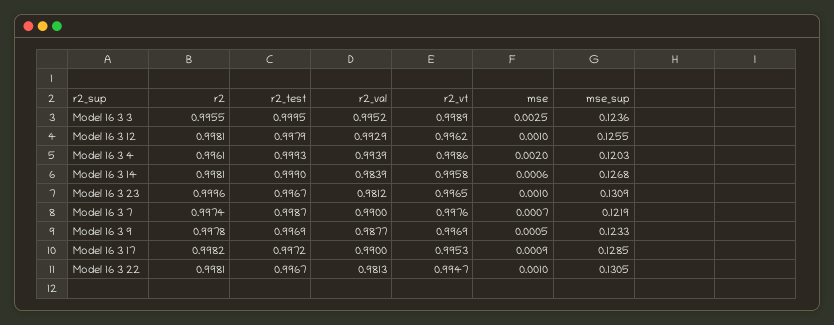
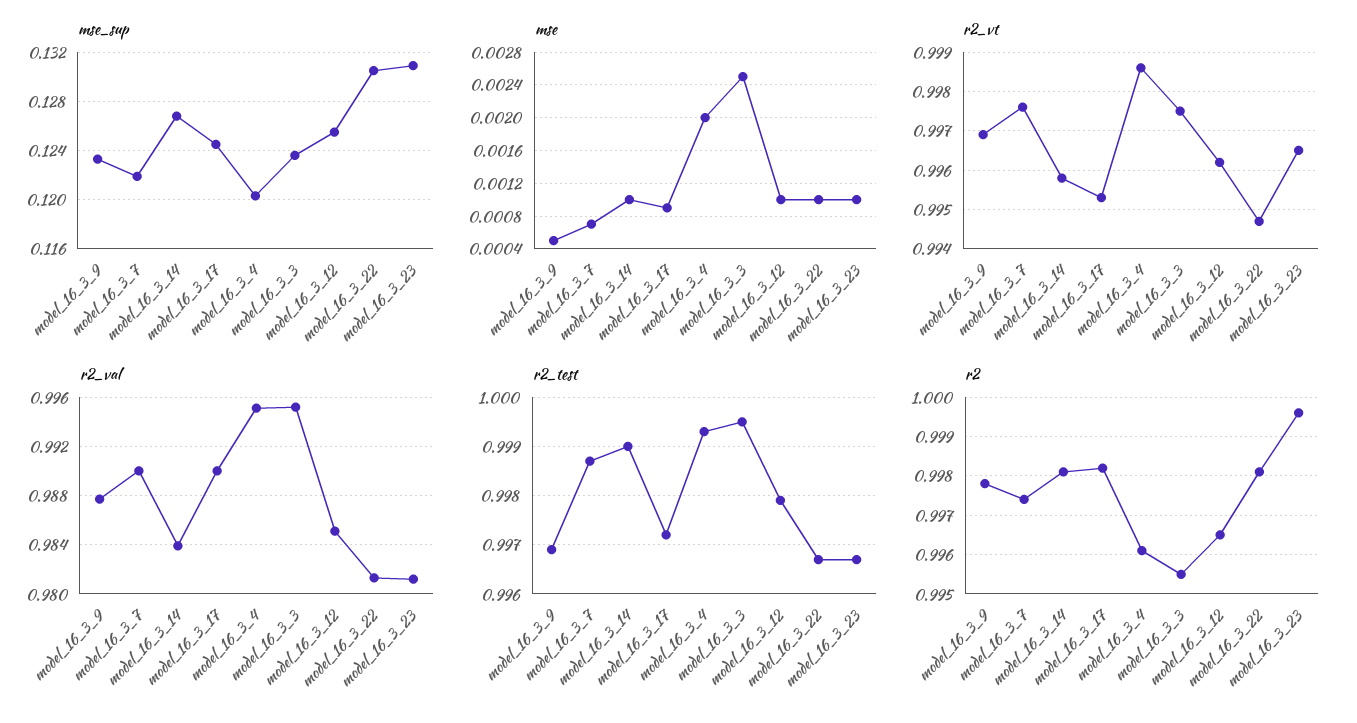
r2_vt, Model 16 3 3: 0.9989 -> 0.9975
r2, Model 16 3 12: 0.9981 -> 0.9965
r2_val, Model 16 3 12: 0.9929 -> 0.985
r2_val, Model 16 3 4: 0.9939 -> 0.995
mse, Model 16 3 14: 0.0006 -> 0.001
mse_sup, Model 16 3 17: 0.1285 -> 0.1245

